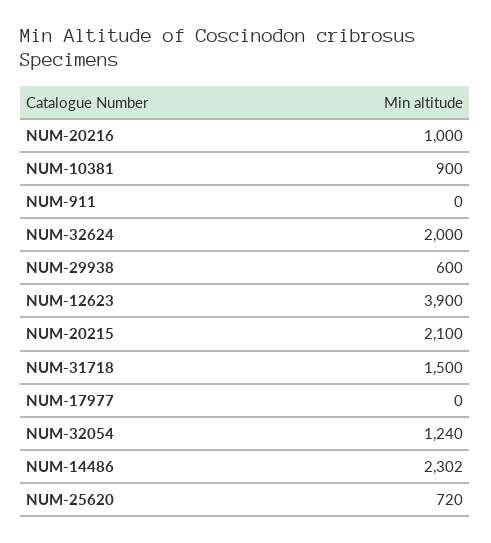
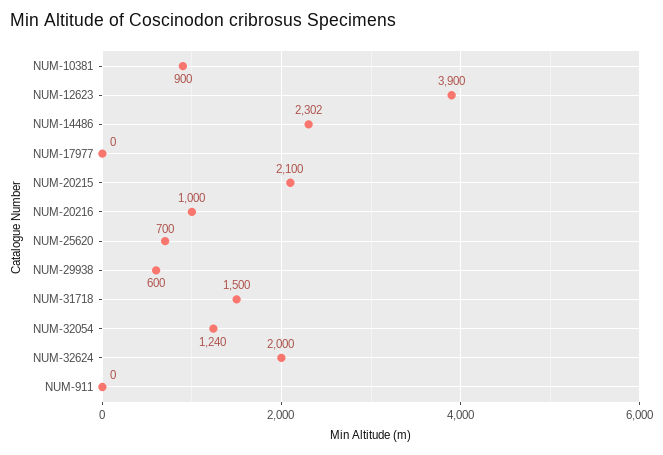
NUM-25620: 720 -> 700

